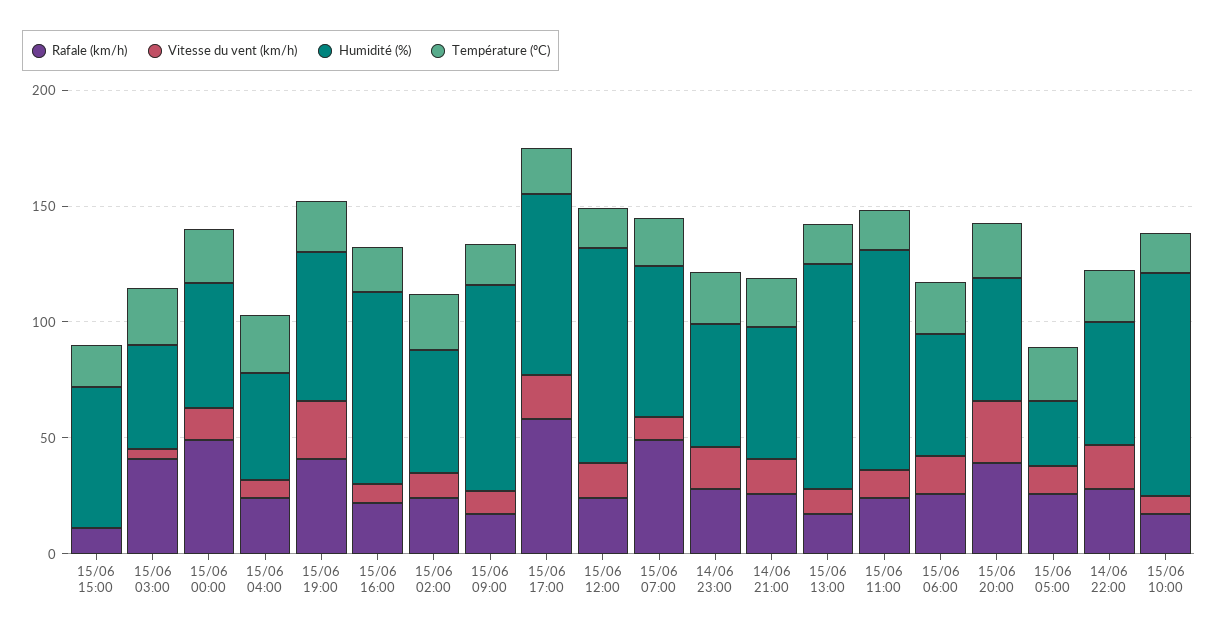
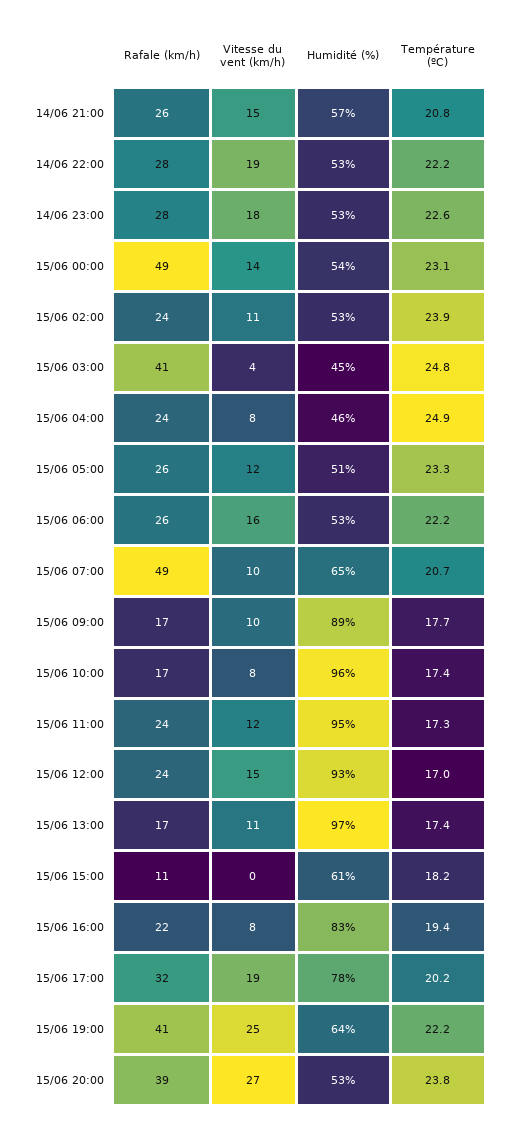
Rafale (km/h), 15/06 17:00: 60 -> 32
Humidité (%), 15/06 05:00: 30 -> 51

